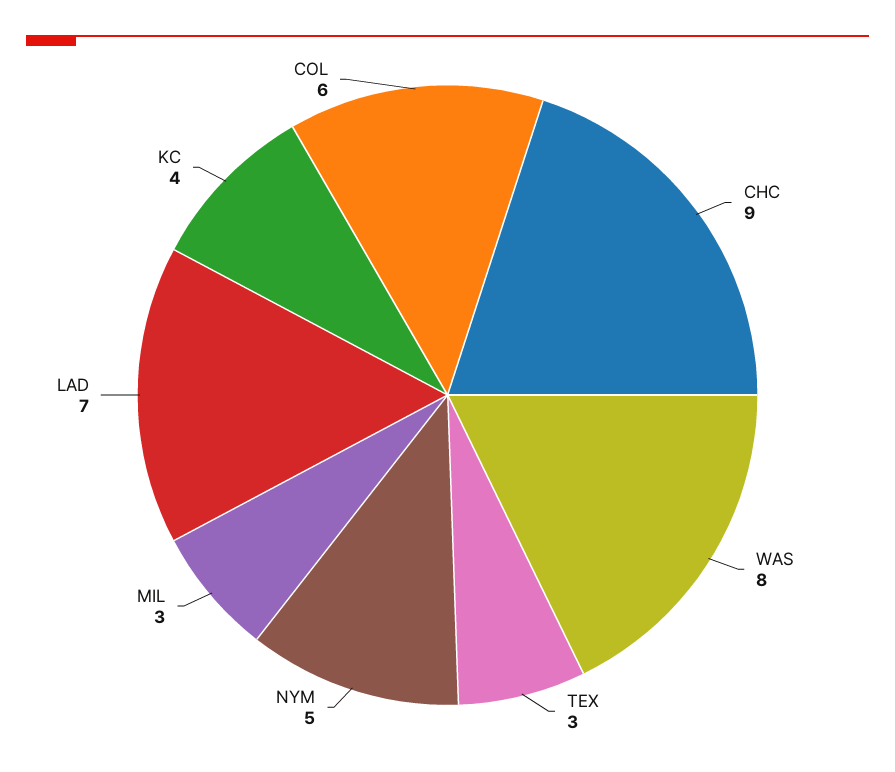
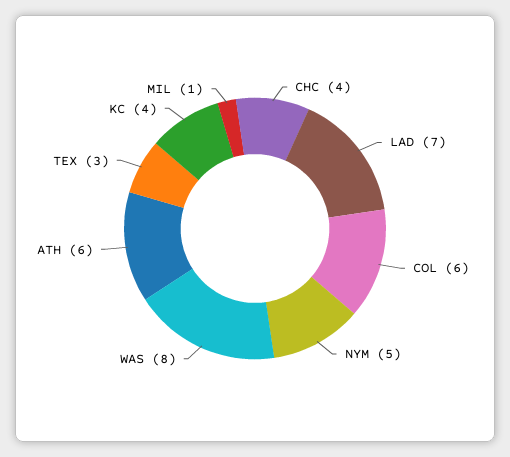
CHC: 9 -> 4
MIL: 3 -> 1
ATH: none -> 6

